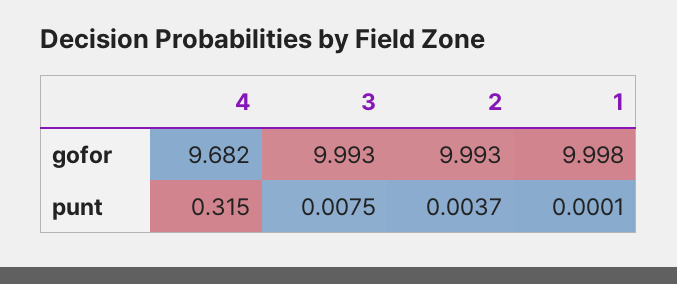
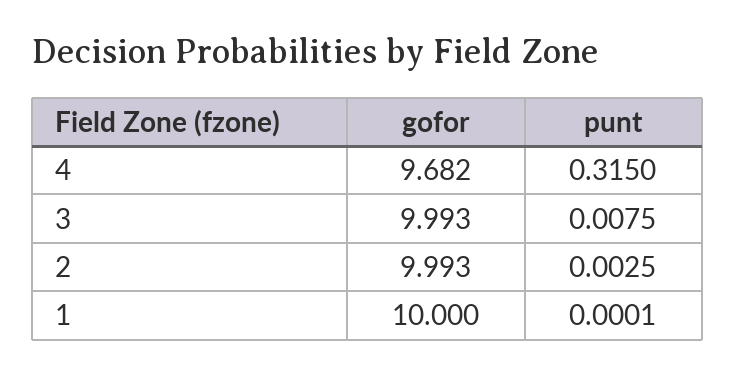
1, gofor: 9.998 -> 10
2, punt: 0.0037 -> 0.0025

